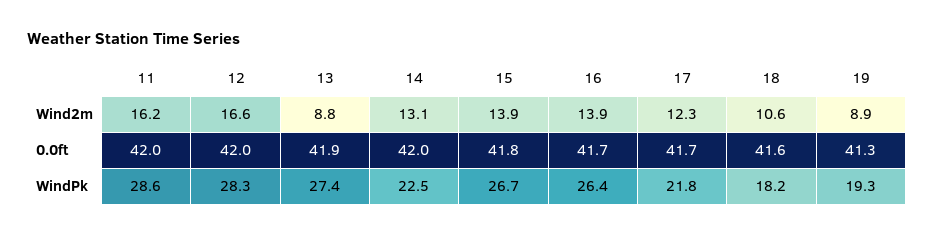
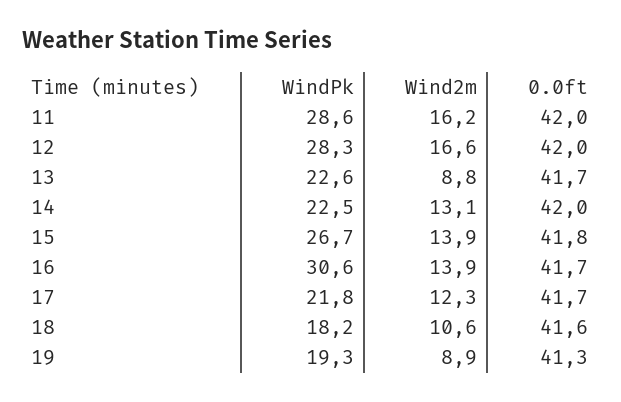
13, 0.0ft: 41.9 -> 41.7
13, WindPk: 27.4 -> 22.6
16, WindPk: 26.4 -> 30.6

